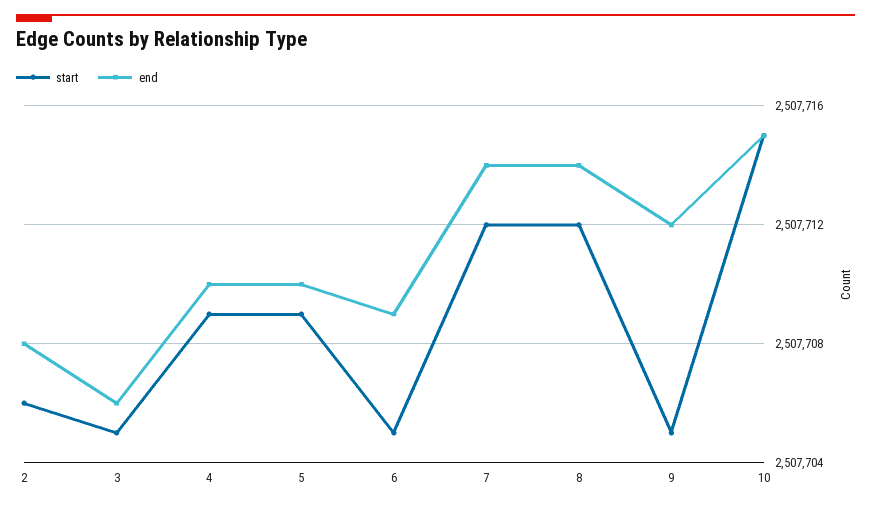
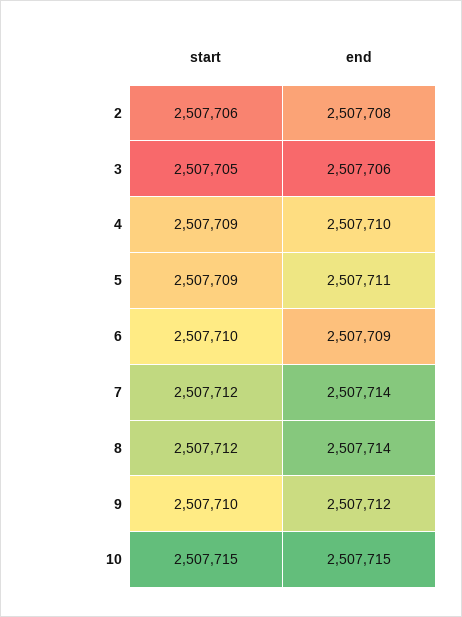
end, 5: 2507710 -> 2507711
start, 6: 2507705 -> 2507710
start, 9: 2507705 -> 2507710

